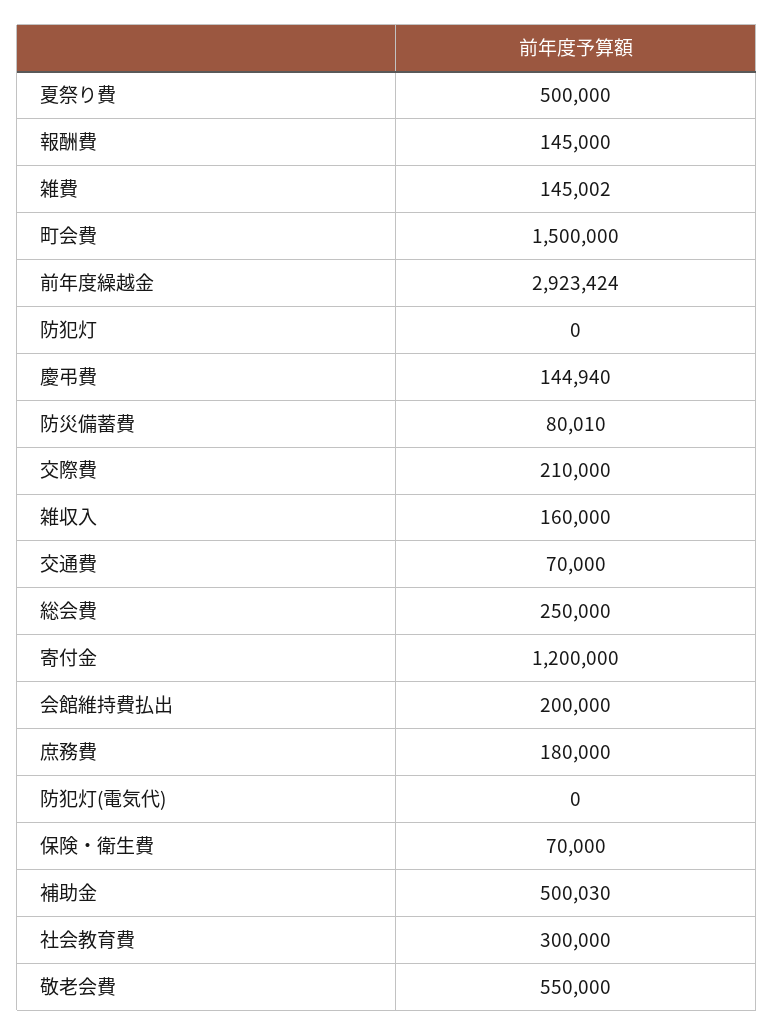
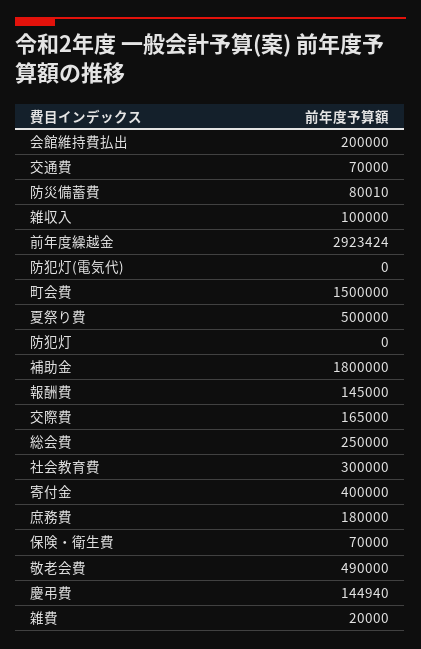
雑費: 145002 -> 20000
交際費: 210000 -> 165000
雑収入: 160000 -> 100000
寄付金: 1200000 -> 400000
補助金: 500030 -> 1800000
敬老会費: 550000 -> 490000

